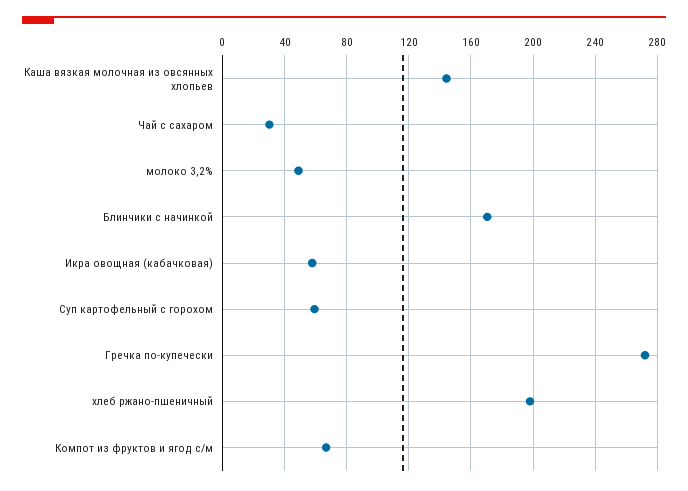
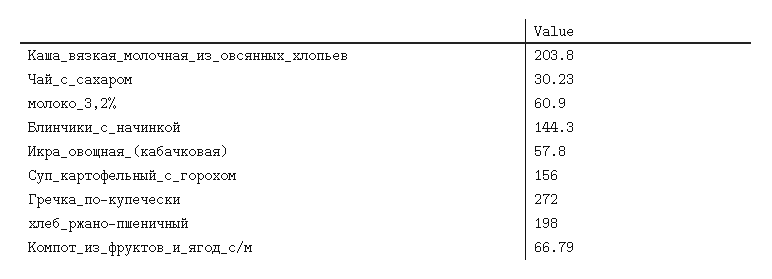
Каша вязкая молочная из овсянных хлопьев: 145 -> 203.8
молоко 3,2%: 50 -> 60.9
Блинчики с начинкой: 170 -> 144.3
Суп картофельный с горохом: 60 -> 156

